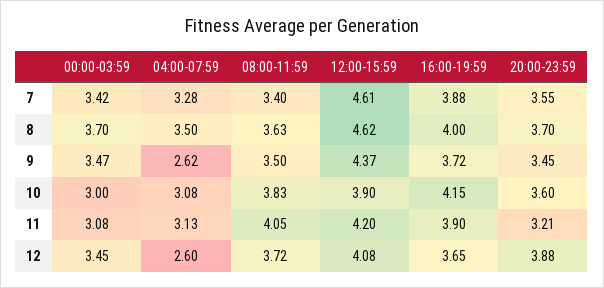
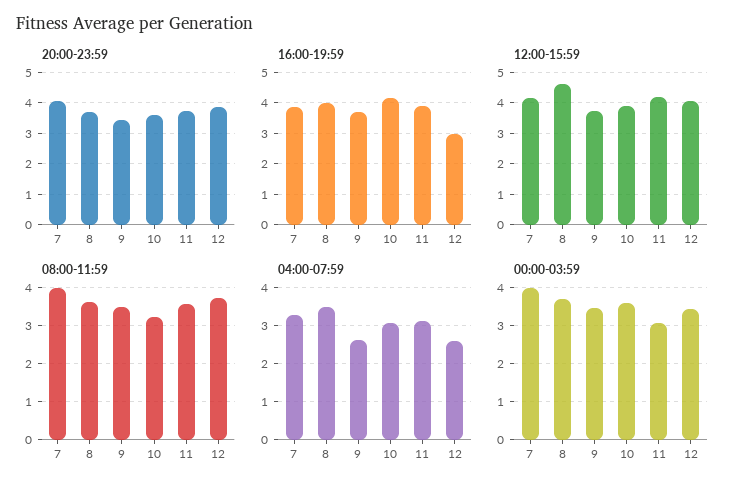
00:00-03:59, 7: 3.42 -> 4
08:00-11:59, 7: 3.4 -> 4
12:00-15:59, 7: 4.61 -> 4.2
20:00-23:59, 7: 3.55 -> 4
12:00-15:59, 9: 4.37 -> 3.8
00:00-03:59, 10: 3 -> 3.6
08:00-11:59, 10: 3.83 -> 3.2
08:00-11:59, 11: 4.05 -> 3.6
20:00-23:59, 11: 3.21 -> 3.8
16:00-19:59, 12: 3.65 -> 3

